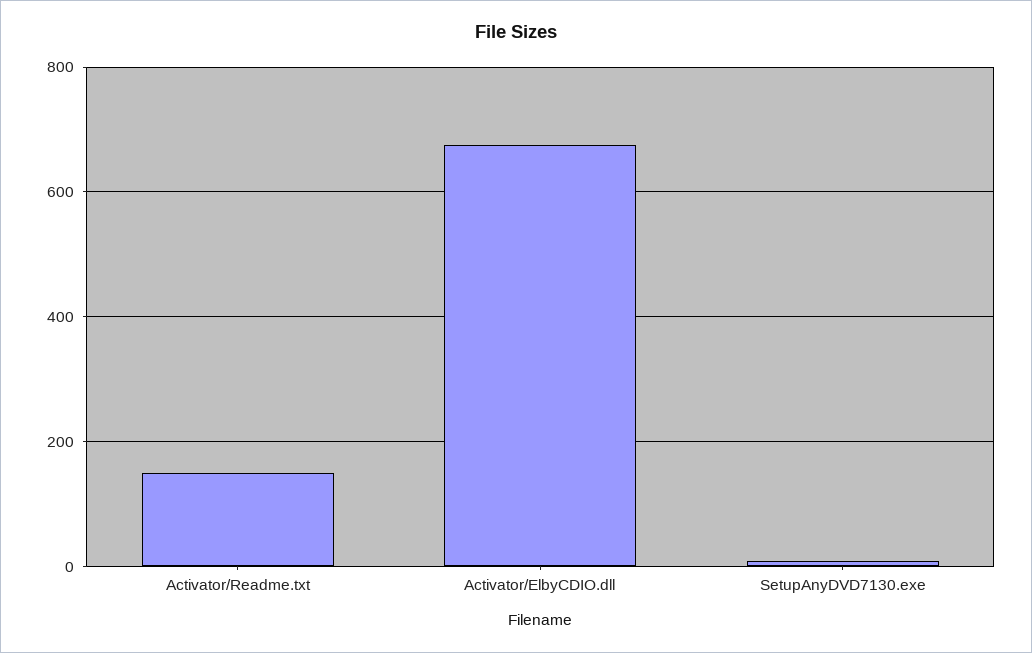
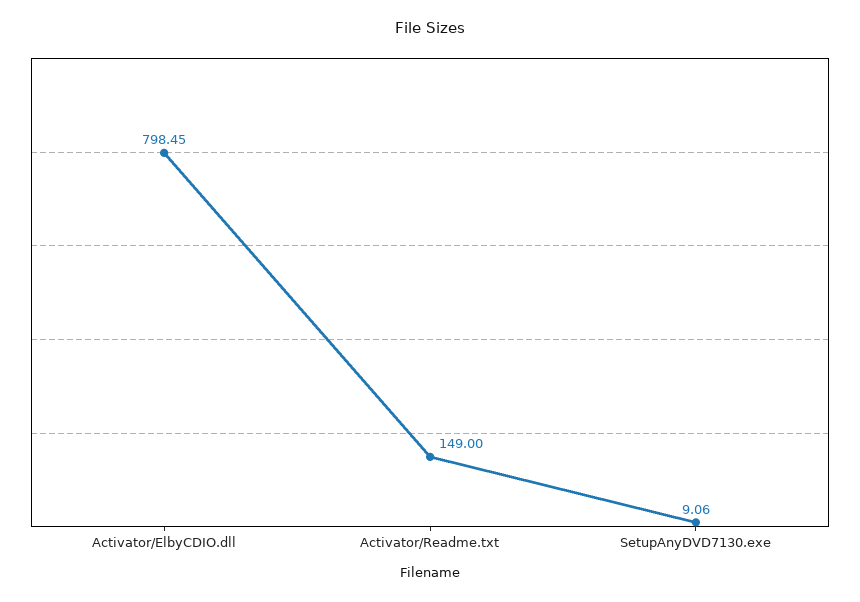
Activator/ElbyCDIO.dll: 680 -> 798.45

